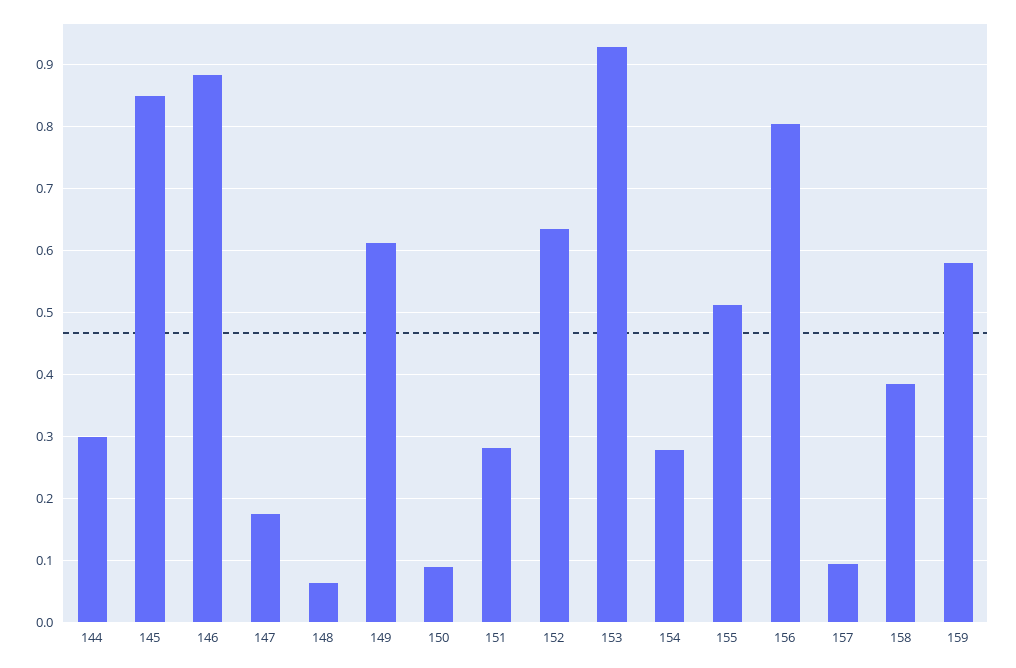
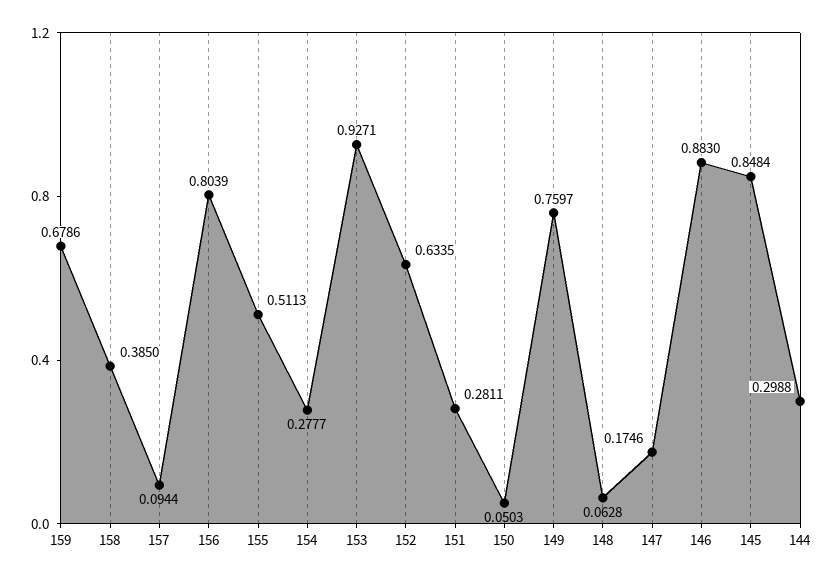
149: 0.61 -> 0.7597
150: 0.09 -> 0.0503
159: 0.58 -> 0.6786

